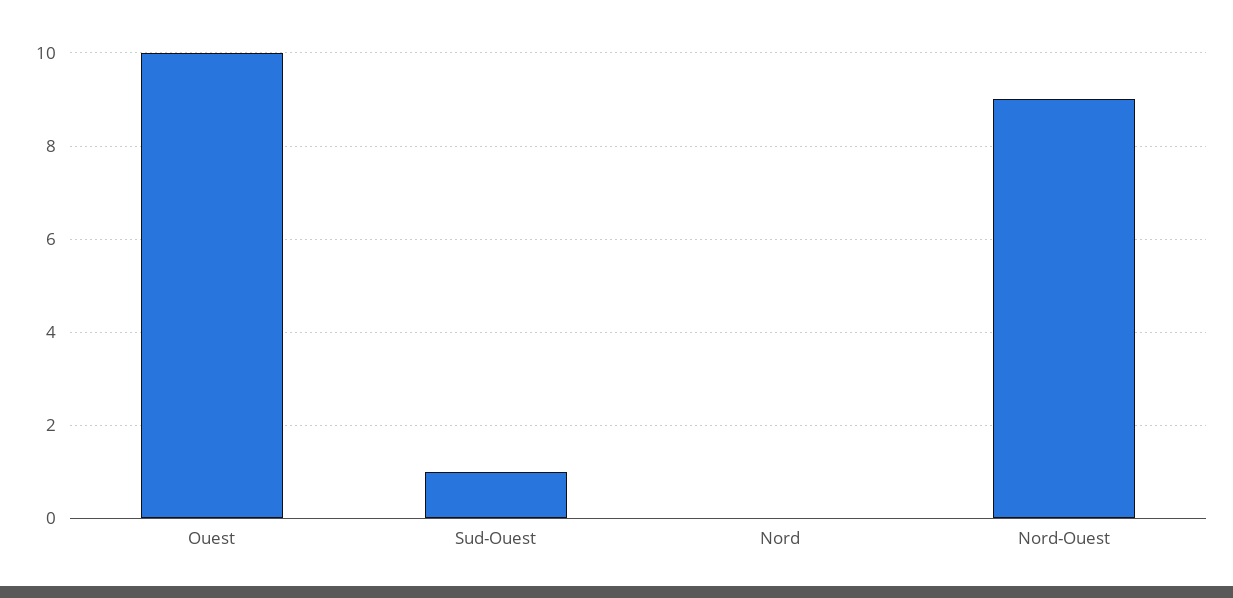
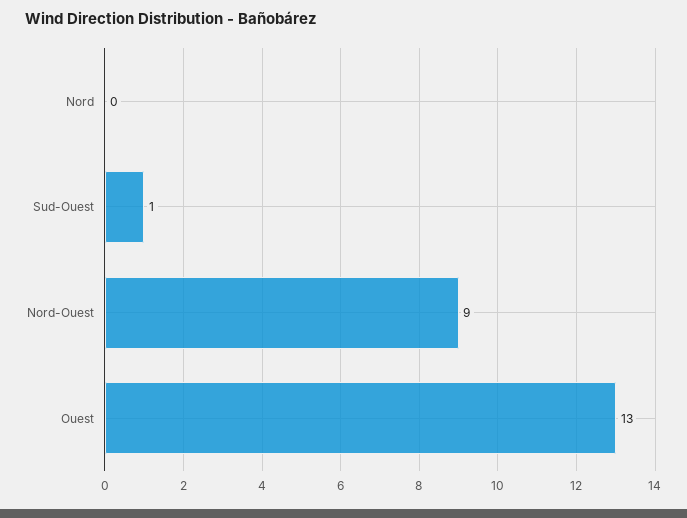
Ouest: 10 -> 13

